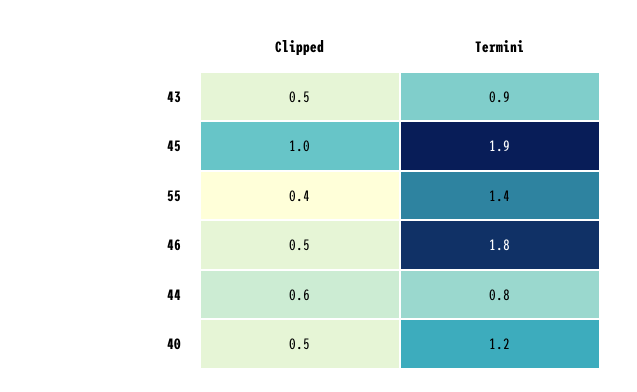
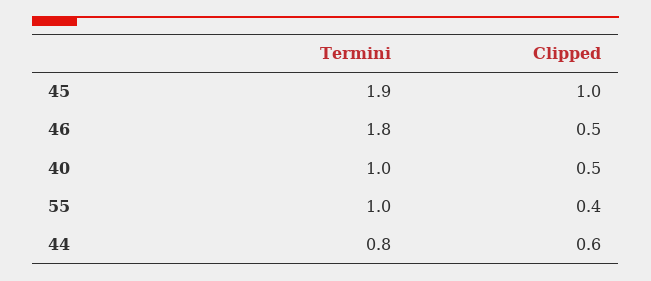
Clipped, 43: 0.5 -> none
Termini, 43: 0.9 -> none
Termini, 55: 1.4 -> 1
Termini, 40: 1.2 -> 1

